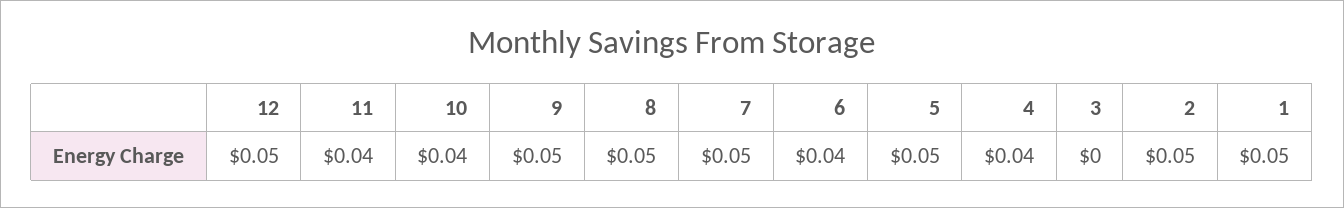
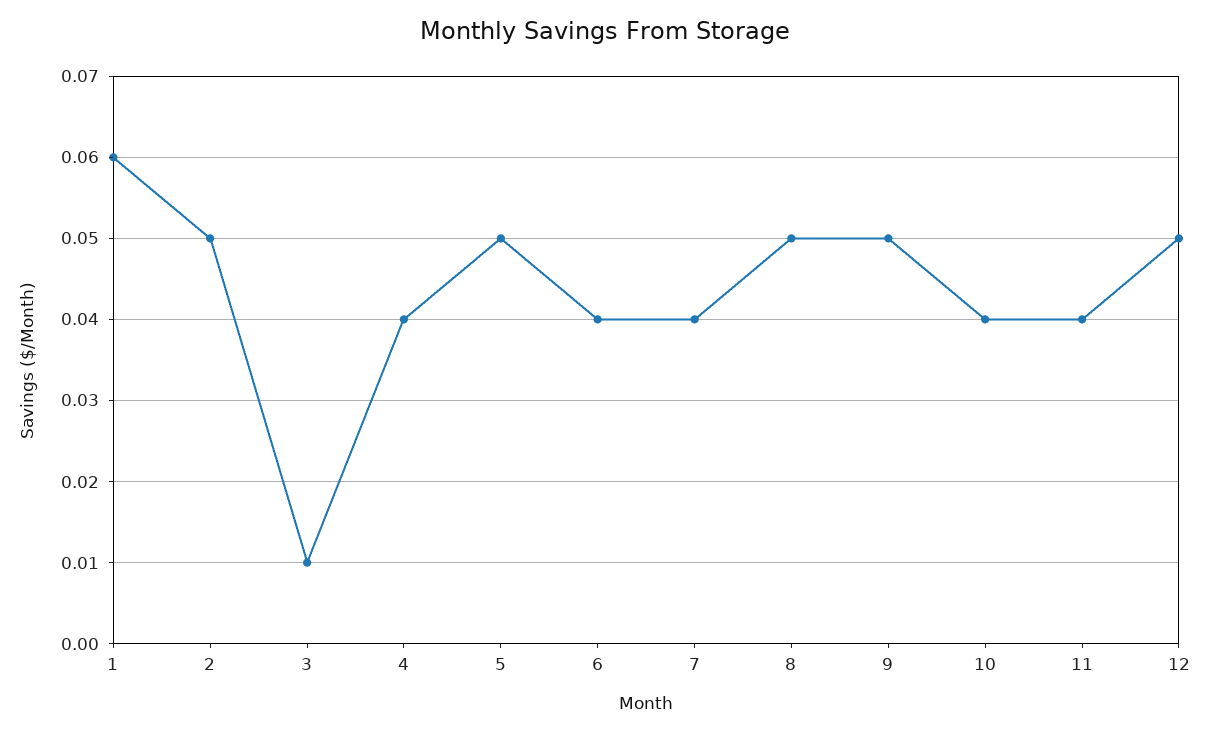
7: 0.05 -> 0.04
3: 0 -> 0.01
1: 0.05 -> 0.06

